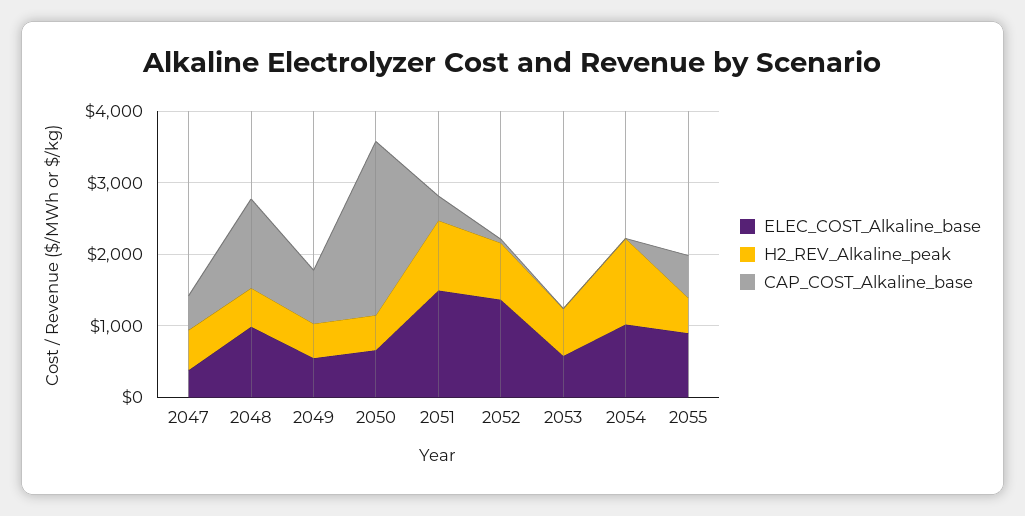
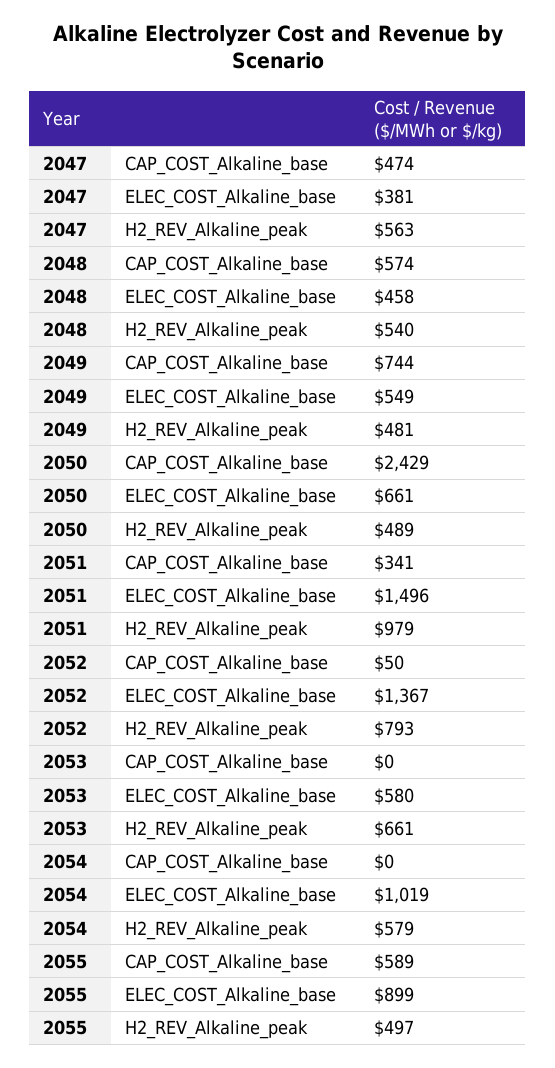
ELEC_COST_Alkaline_base, 2048: 1000 -> 458
CAP_COST_Alkaline_base, 2048: 1200 -> 574
H2_REV_Alkaline_peak, 2054: 1200 -> 579

